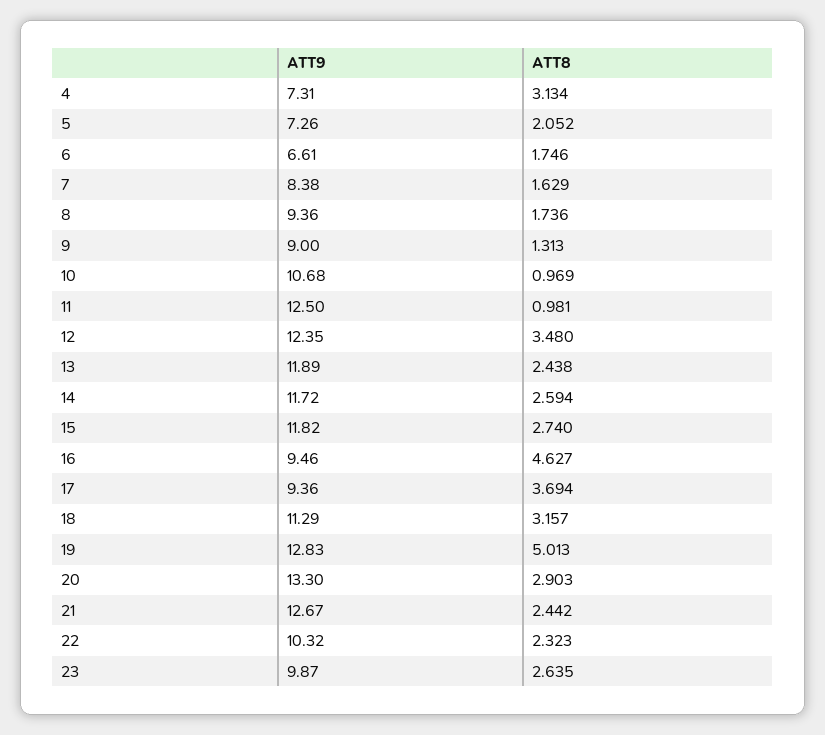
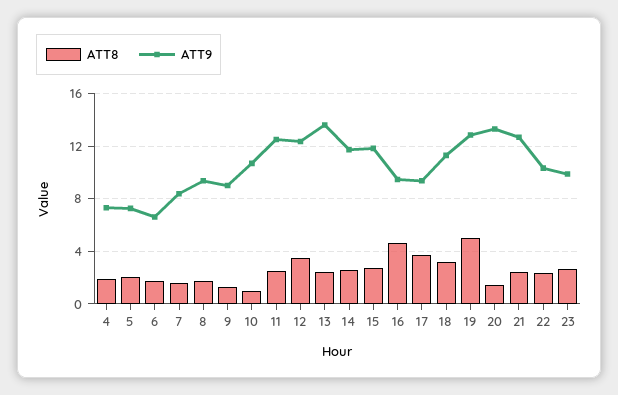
ATT8, 4: 3.134 -> 2
ATT8, 11: 0.981 -> 2.5
ATT9, 13: 11.89 -> 13.5
ATT8, 20: 2.903 -> 1.5

